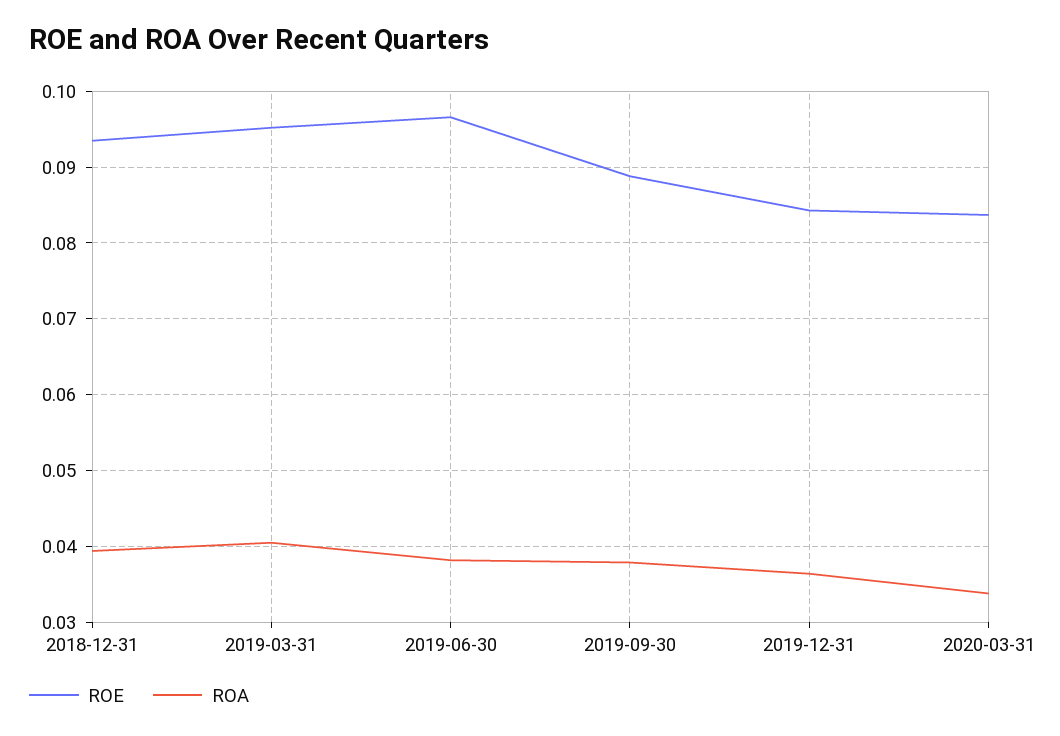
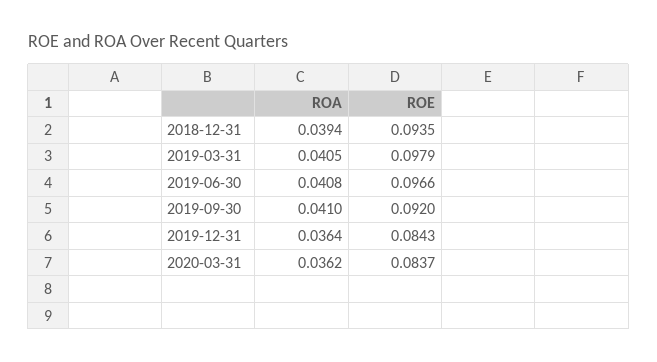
ROE, 2019-03-31: 0.095 -> 0.0979
ROA, 2019-06-30: 0.038 -> 0.0408
ROE, 2019-09-30: 0.089 -> 0.092
ROA, 2019-09-30: 0.038 -> 0.041
ROA, 2020-03-31: 0.034 -> 0.0362

